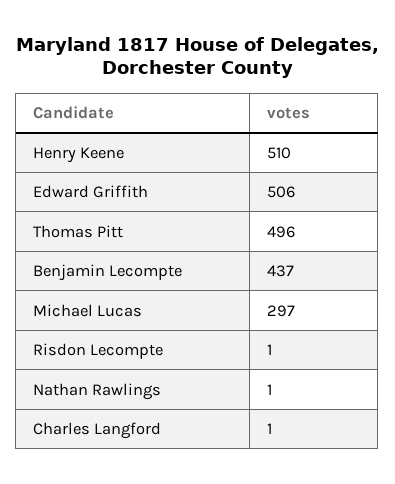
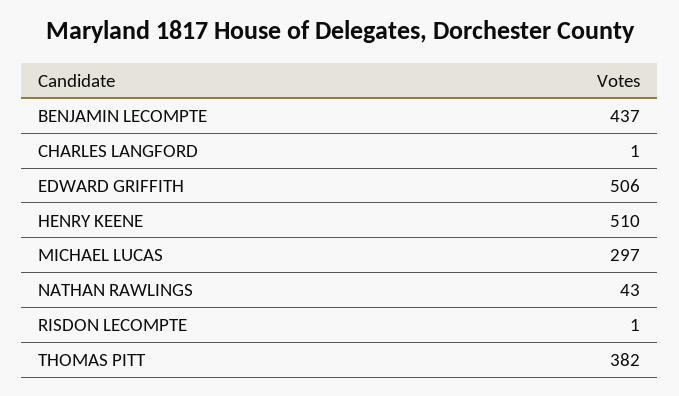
Thomas Pitt: 496 -> 382
Nathan Rawlings: 1 -> 43

